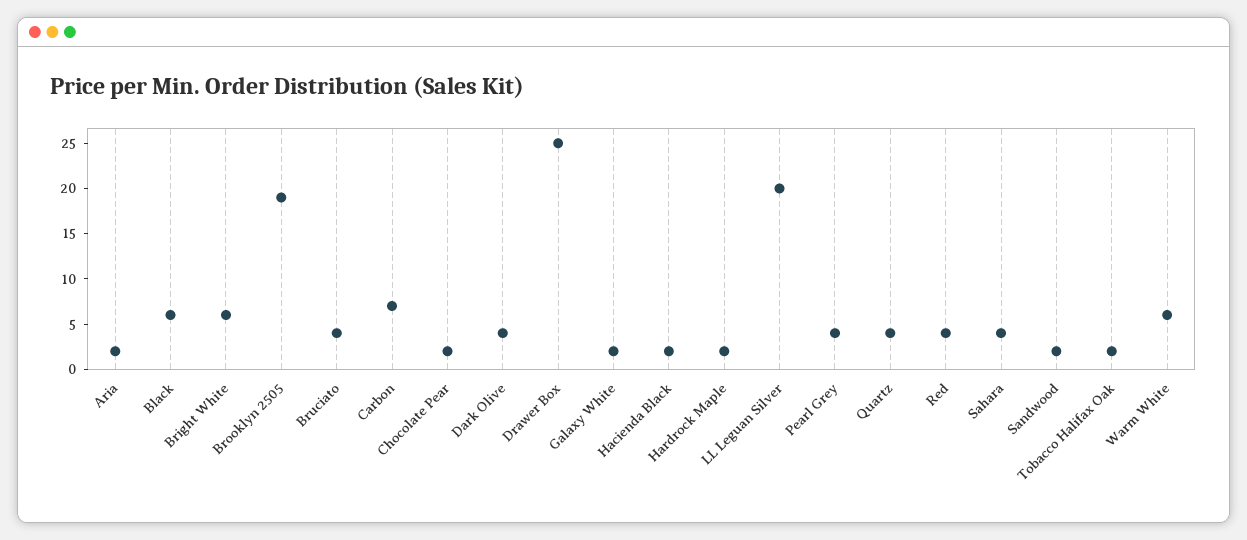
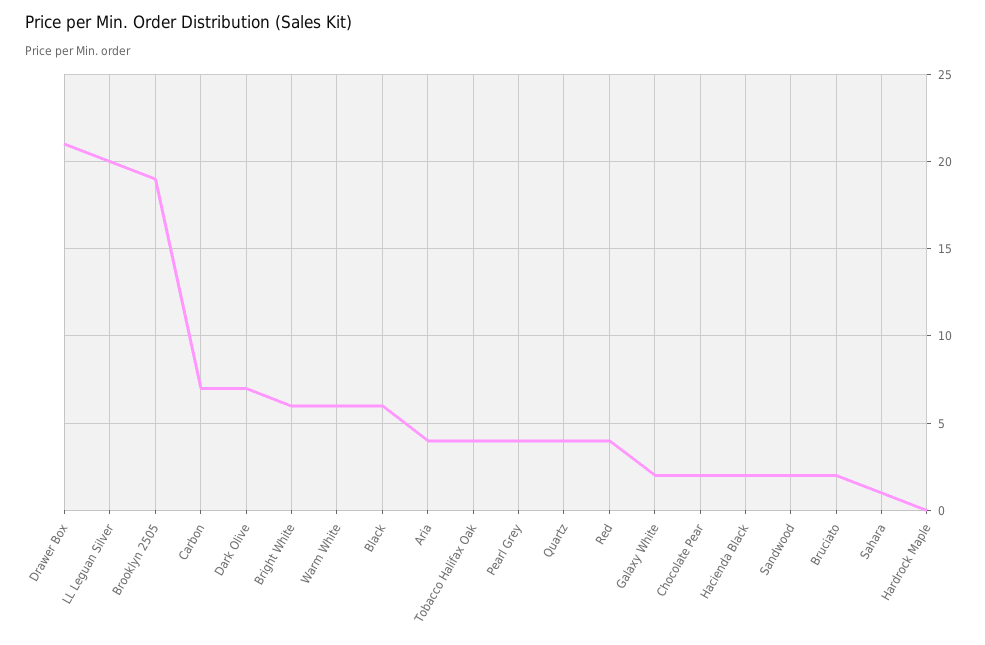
Aria: 2 -> 4
Bruciato: 4 -> 2
Dark Olive: 4 -> 7
Drawer Box: 25 -> 21
Hardrock Maple: 2 -> 0
Sahara: 4 -> 1
Tobacco Halifax Oak: 2 -> 4

